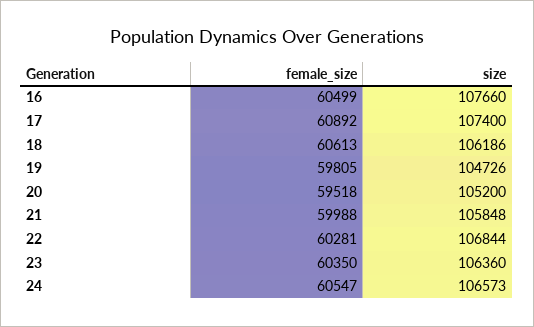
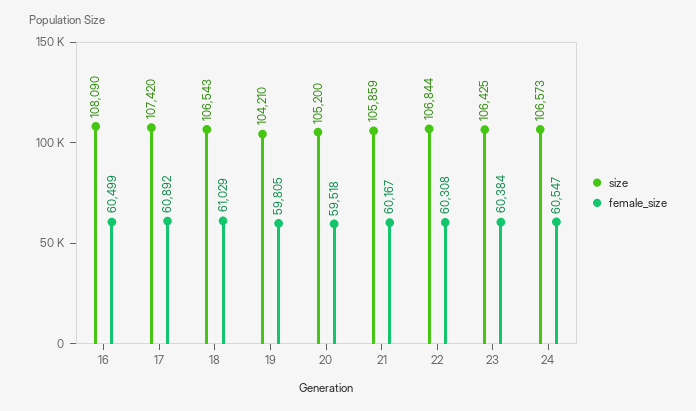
size, 16: 107660 -> 108090
size, 17: 107400 -> 107420
female_size, 18: 60613 -> 61029
size, 18: 106186 -> 106543
size, 19: 104726 -> 104210
female_size, 21: 59988 -> 60167
size, 21: 105848 -> 105859
female_size, 22: 60281 -> 60308
female_size, 23: 60350 -> 60384
size, 23: 106360 -> 106425

